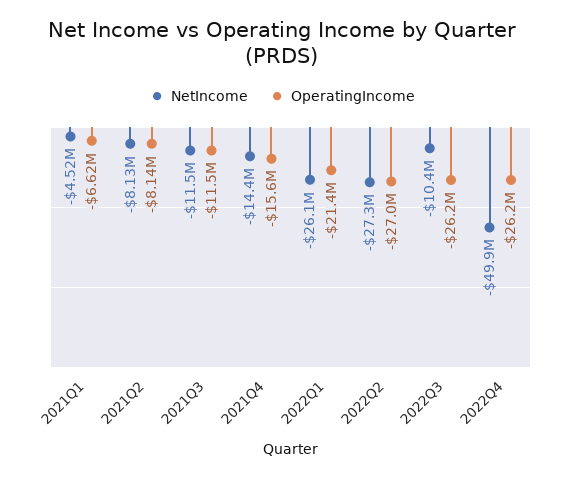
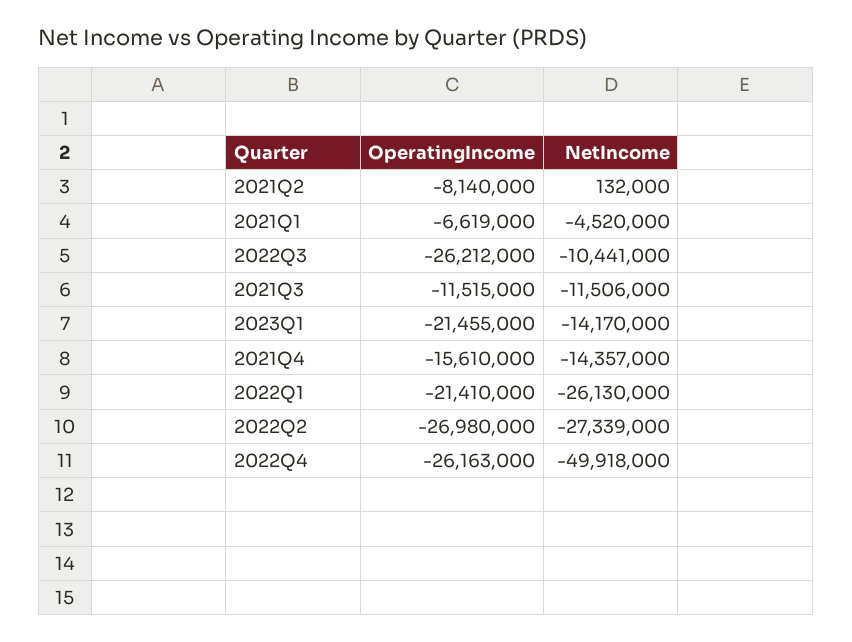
NetIncome, 2021Q2: -8130000 -> 132000
OperatingIncome, 2023Q1: none -> -21455000
NetIncome, 2023Q1: none -> -14170000

